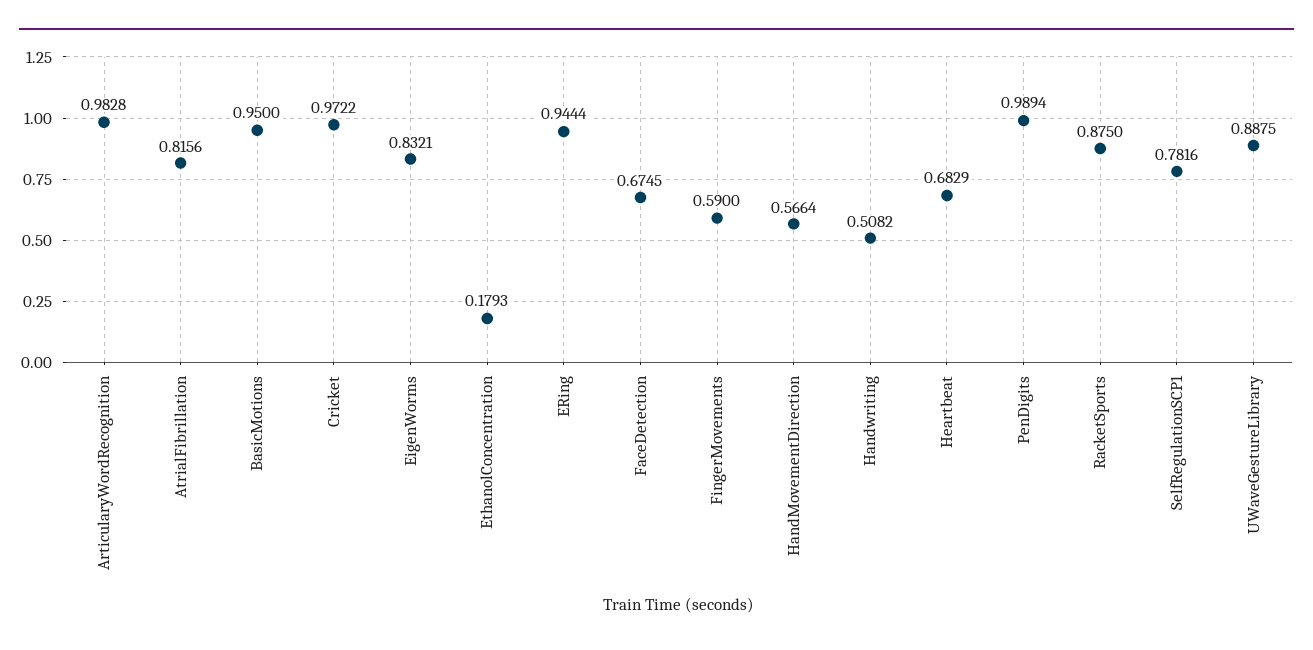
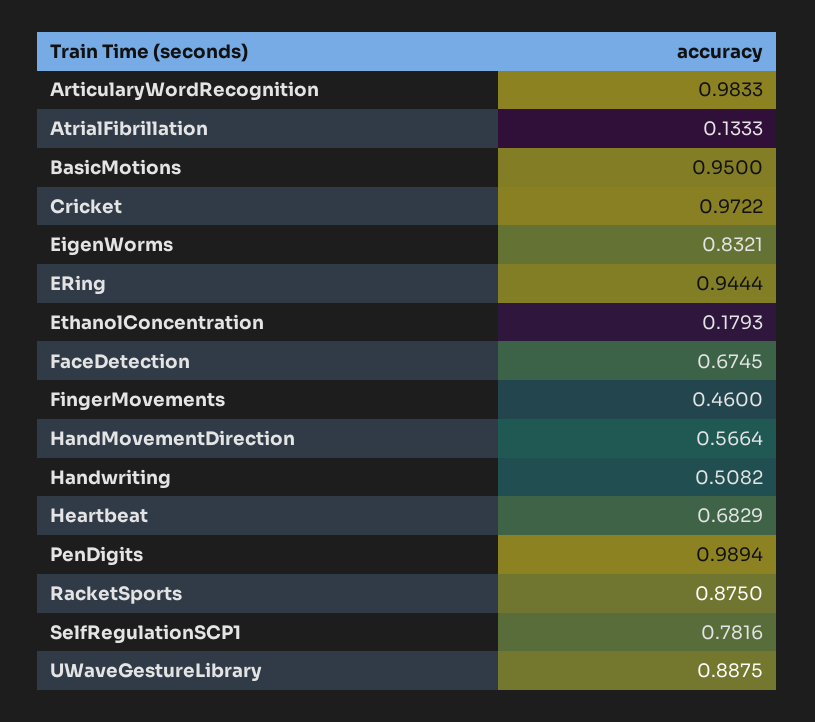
ArticularyWordRecognition: 0.9828 -> 0.9833
AtrialFibrillation: 0.8156 -> 0.1333
FingerMovements: 0.59 -> 0.46

